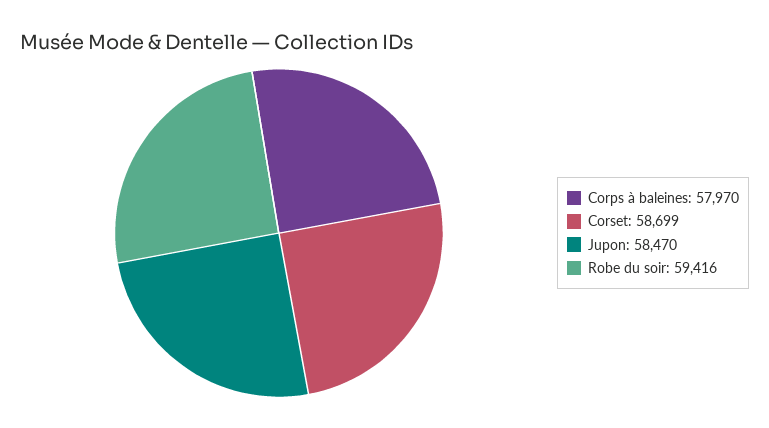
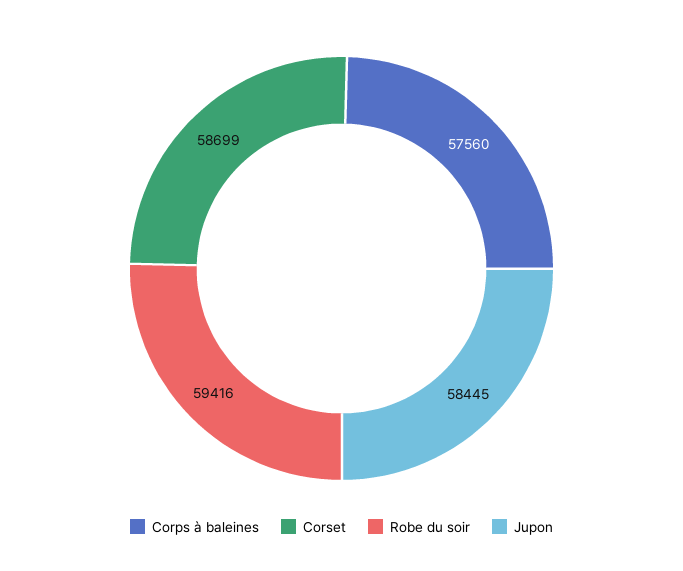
Corps à baleines: 57970 -> 57560
Jupon: 58470 -> 58445

